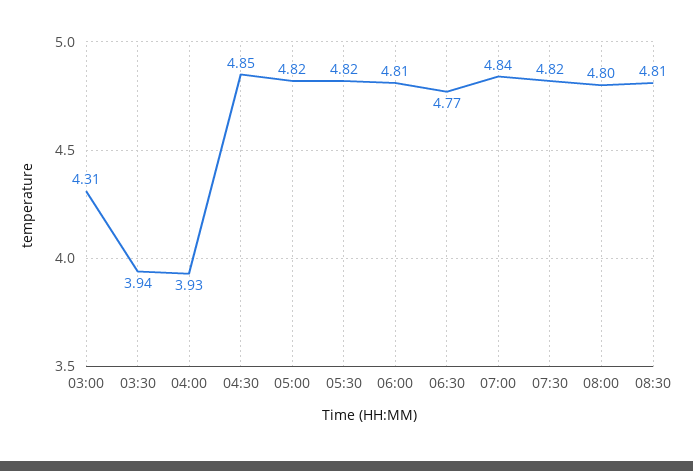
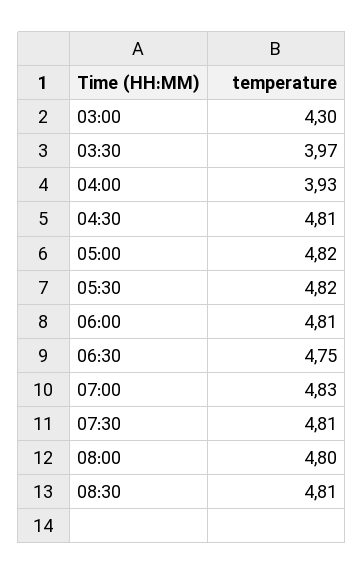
03:00: 4.31 -> 4.3
03:30: 3.94 -> 3.97
04:30: 4.85 -> 4.81
06:30: 4.77 -> 4.75
07:00: 4.84 -> 4.83
07:30: 4.82 -> 4.81

